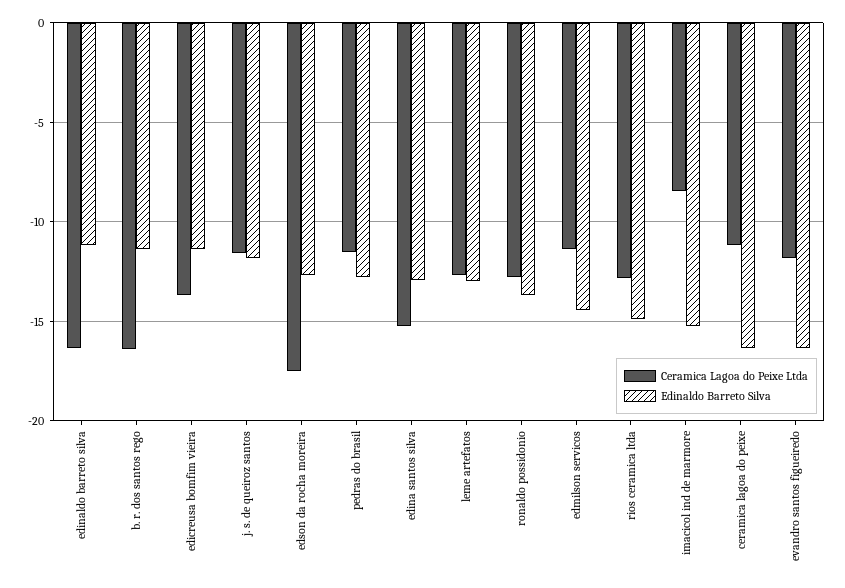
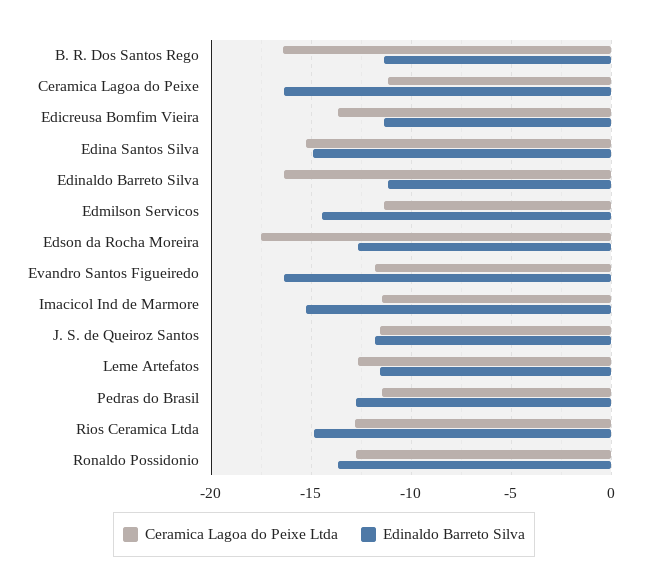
Edinaldo Barreto Silva, edina santos silva: -13 -> -15
Edinaldo Barreto Silva, leme artefatos: -13 -> -11.5
Ceramica Lagoa do Peixe Ltda, imacicol ind de marmore: -8.5 -> -11.5

